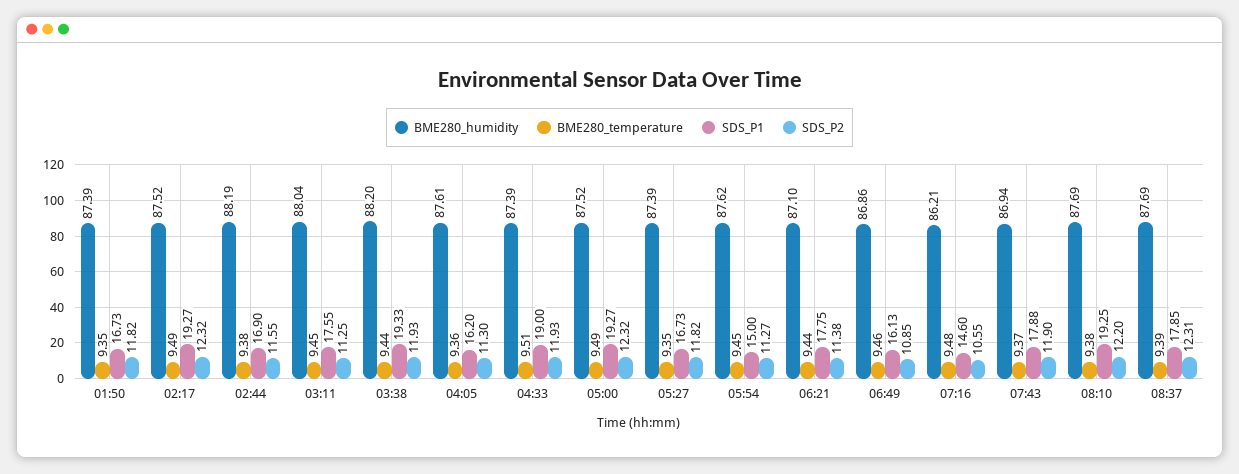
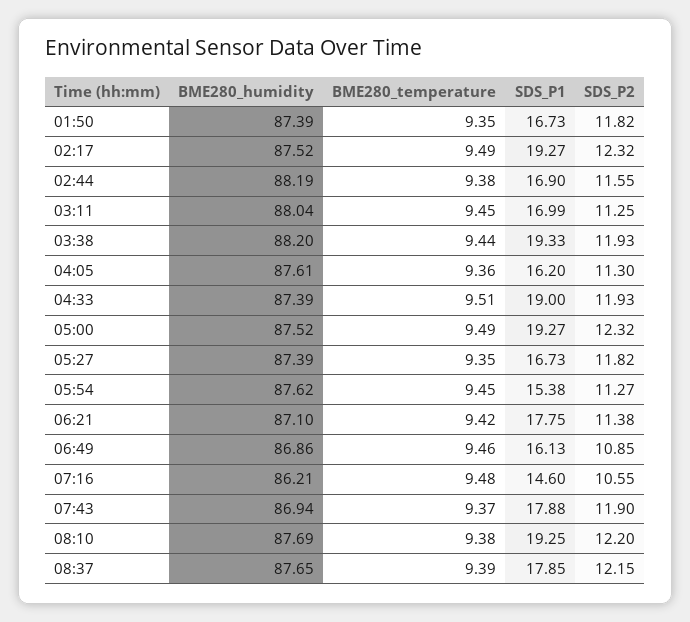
SDS_P1, 03:11: 17.55 -> 16.99
SDS_P1, 05:54: 15 -> 15.38
BME280_temperature, 06:21: 9.44 -> 9.42
BME280_humidity, 08:37: 87.69 -> 87.65
SDS_P2, 08:37: 12.31 -> 12.15

